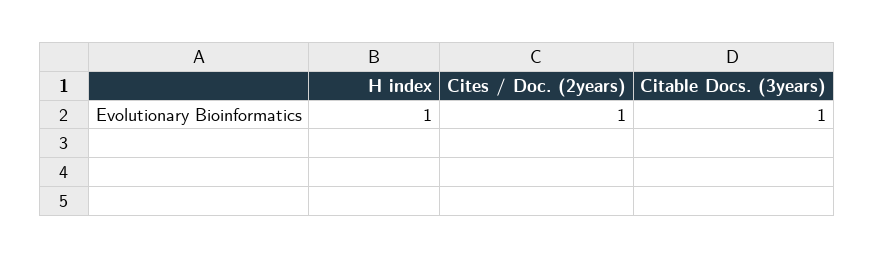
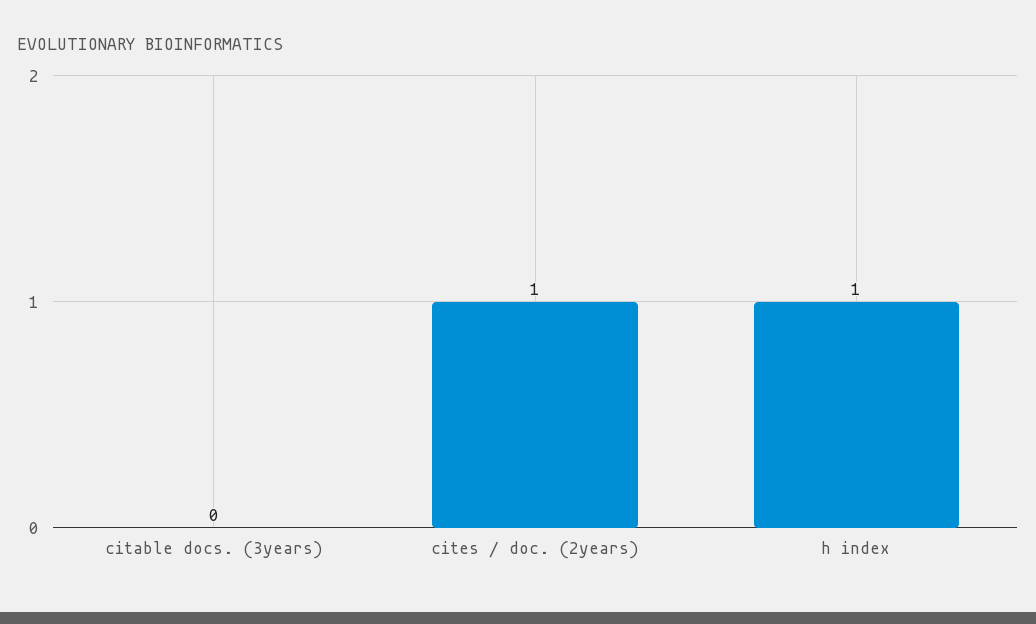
Citable Docs. (3years): 1 -> 0

